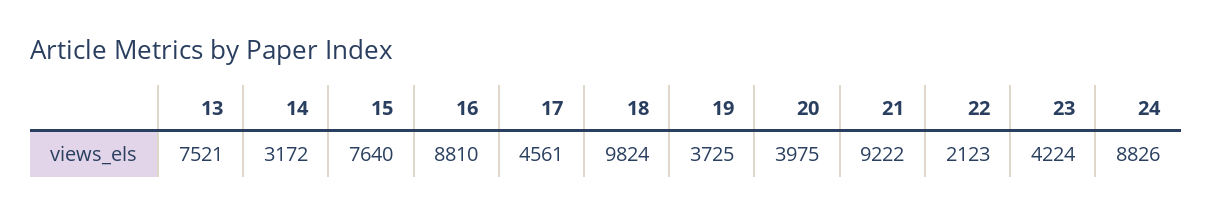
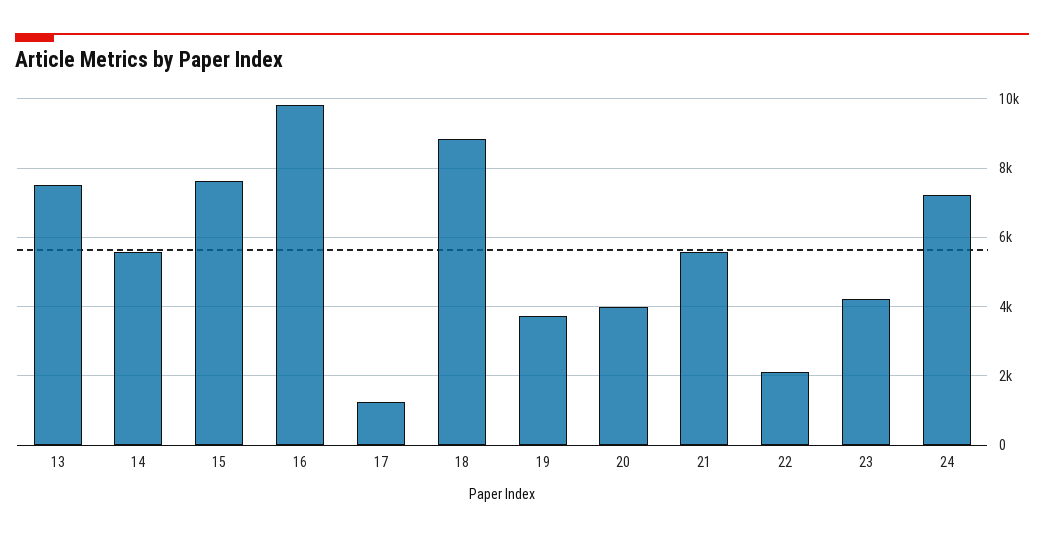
14: 3172 -> 5600
16: 8810 -> 9800
17: 4561 -> 1200
18: 9824 -> 8800
21: 9222 -> 5600
24: 8826 -> 7200

